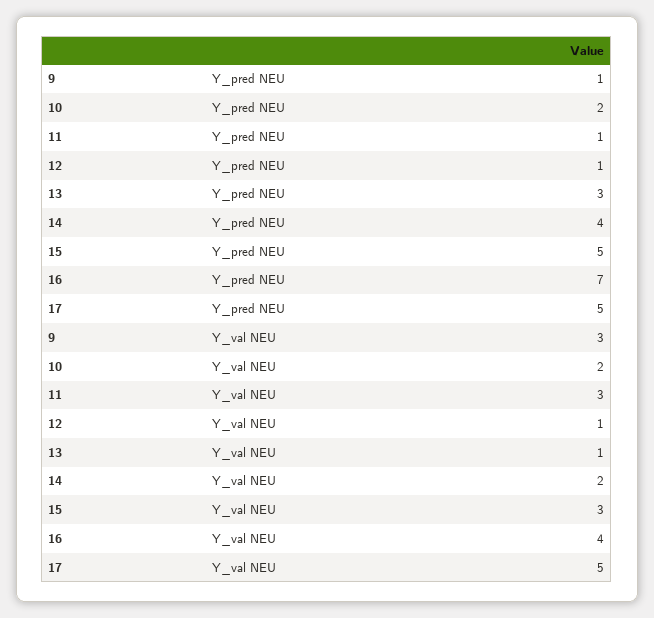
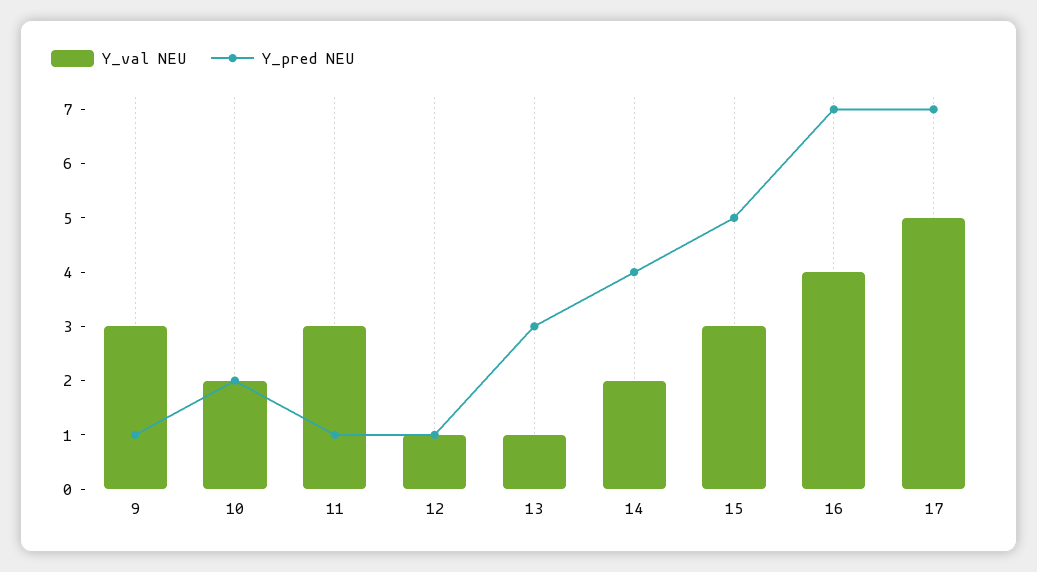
Y_pred NEU, 17: 5 -> 7

